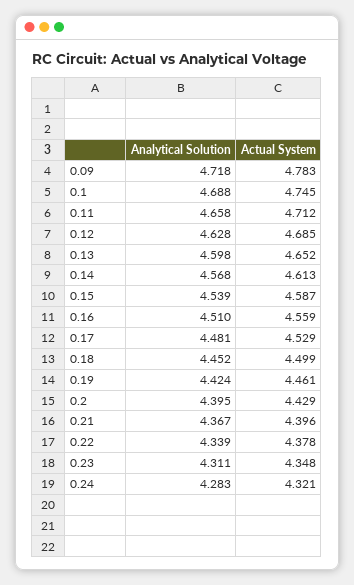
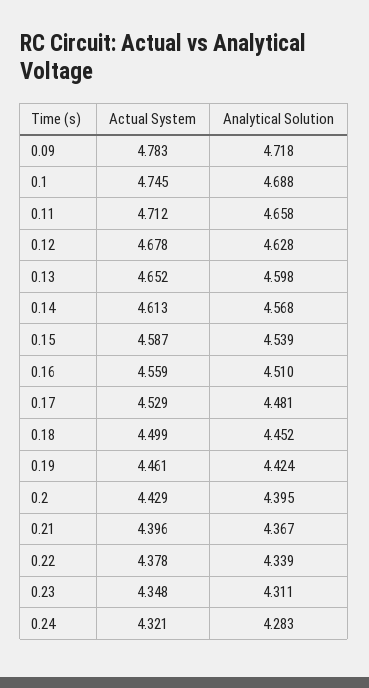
Actual System, 0.12: 4.685 -> 4.678

